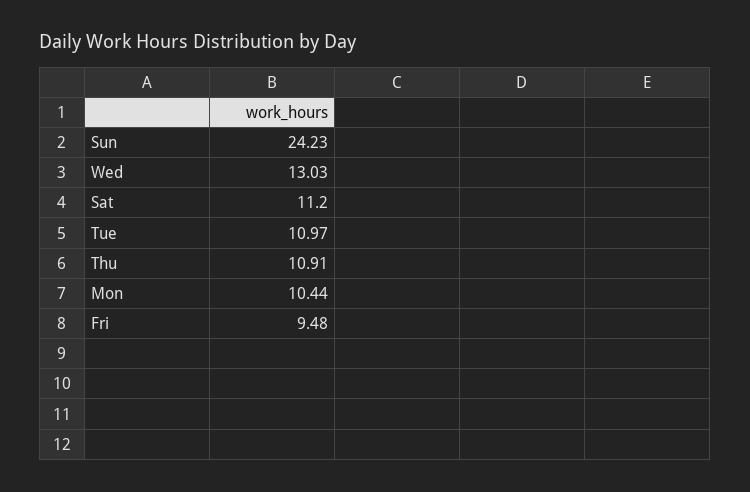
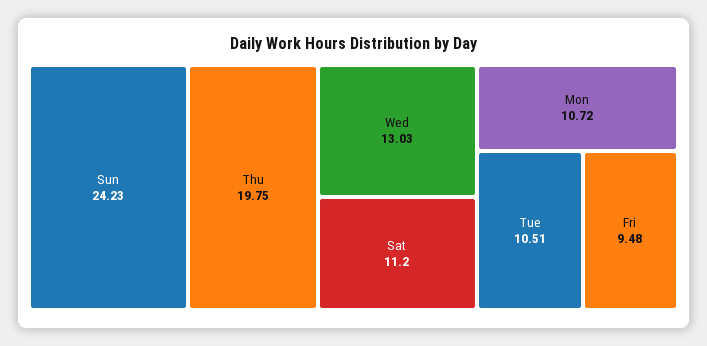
Tue: 10.97 -> 10.51
Thu: 10.91 -> 19.75
Mon: 10.44 -> 10.72

